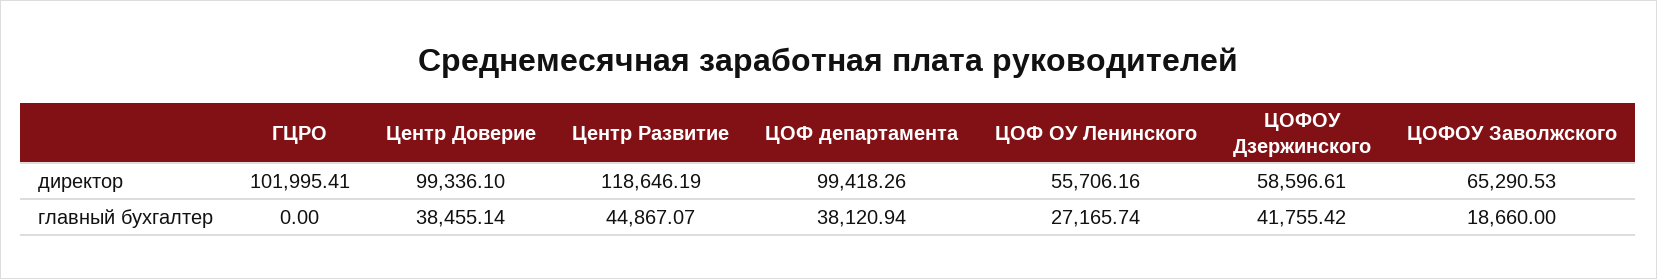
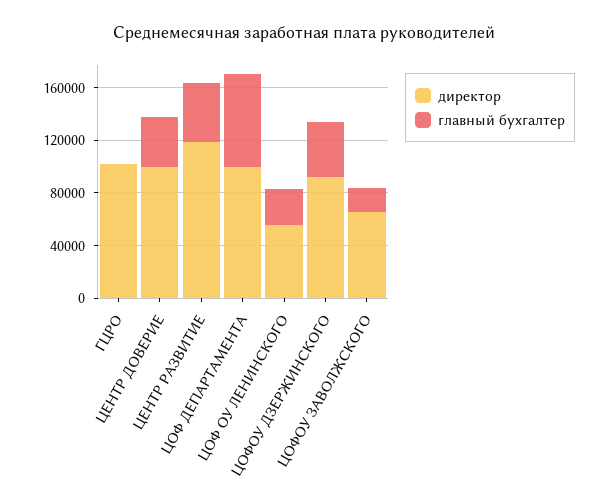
директор, ЦОФОУ Дзержинского: 58596.61 -> 90000
главный бухгалтер, ЦОФ департамента: 38120.94 -> 70000

